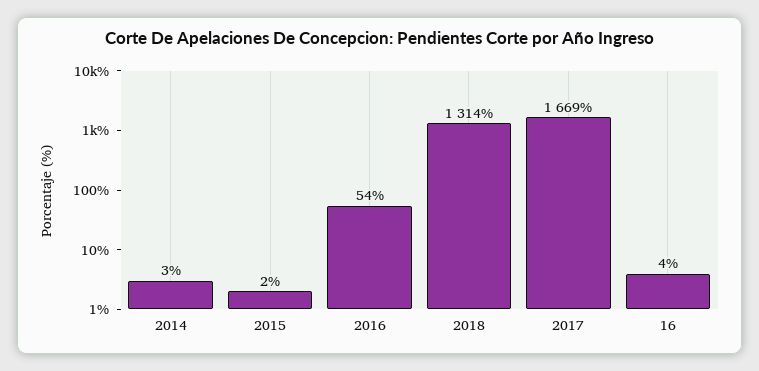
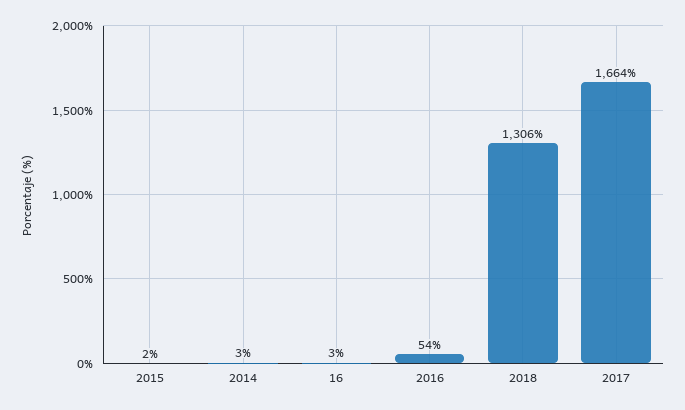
2018: 1314 -> 1306
2017: 1669 -> 1664
16: 4 -> 3

